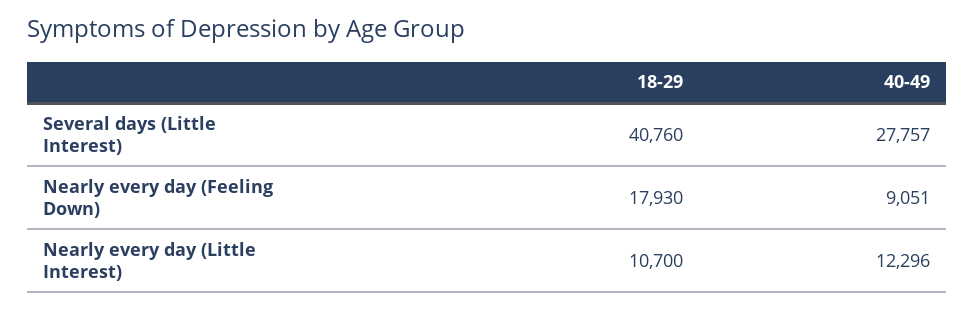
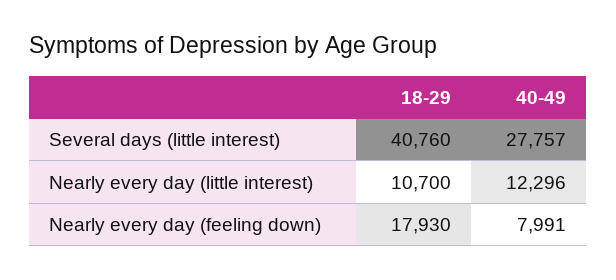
40-49, Nearly every day (Feeling Down): 9051 -> 7991

